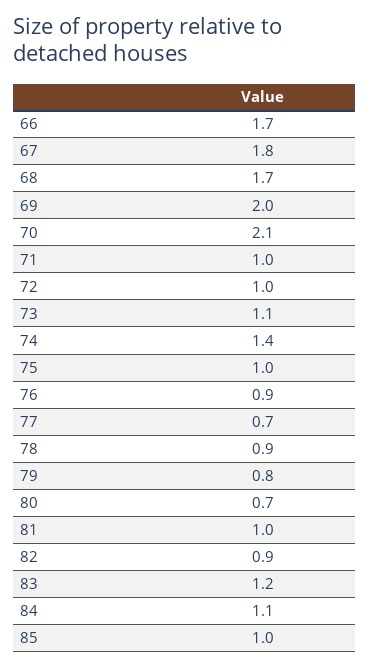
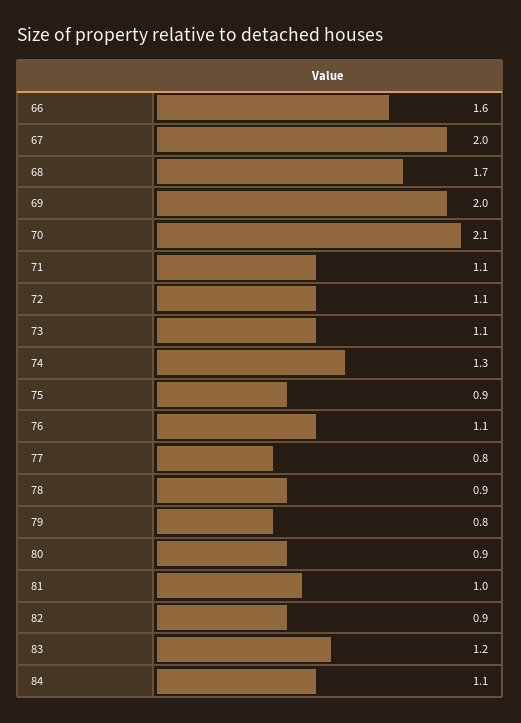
66: 1.7 -> 1.6
67: 1.8 -> 2
71: 1 -> 1.1
72: 1 -> 1.1
74: 1.4 -> 1.3
75: 1 -> 0.9
76: 0.9 -> 1.1
77: 0.7 -> 0.8
80: 0.7 -> 0.9
85: 1 -> none

